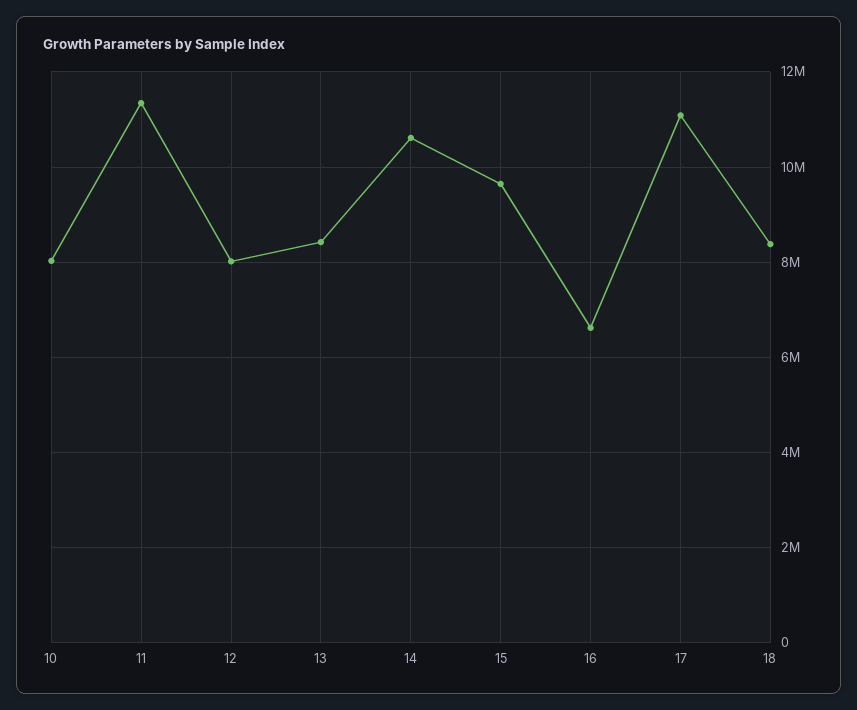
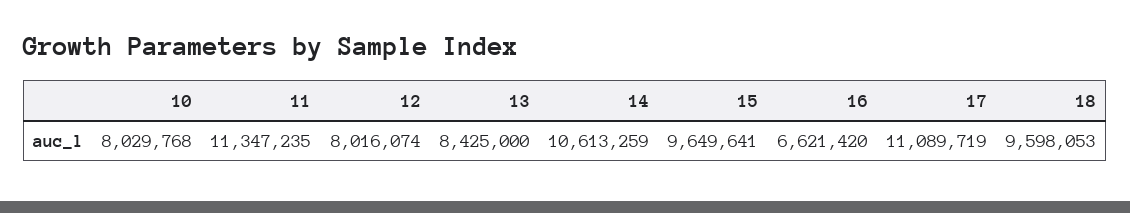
18: 8400000 -> 9598053

